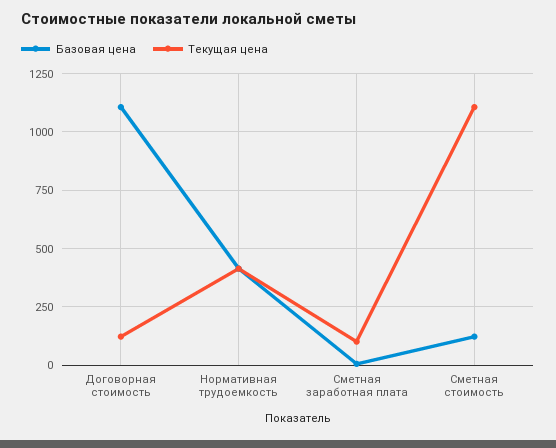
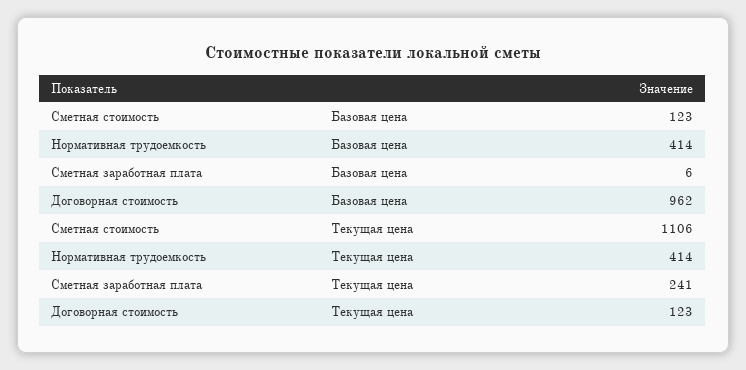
Базовая цена, Договорная стоимость: 1100 -> 962
Текущая цена, Сметная заработная плата: 100 -> 241

